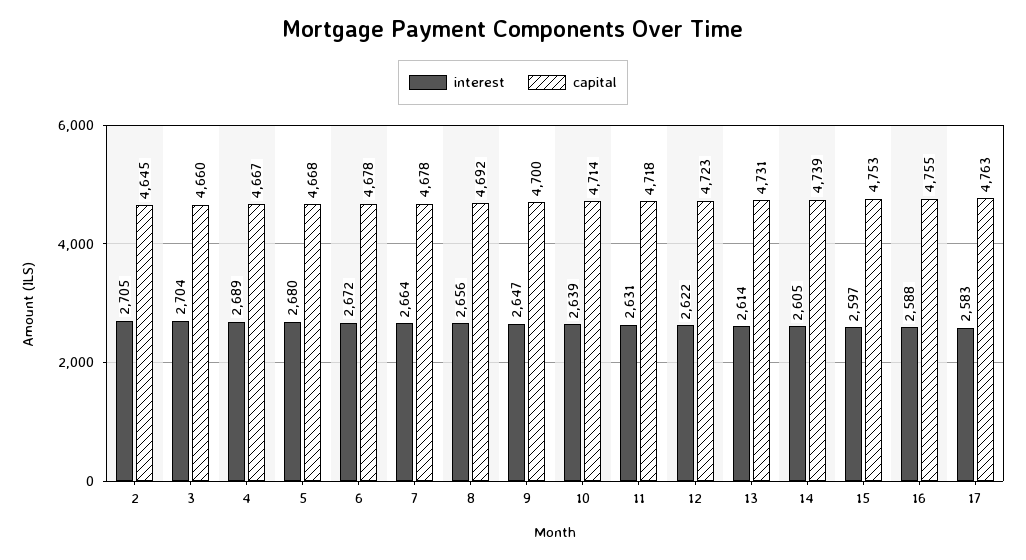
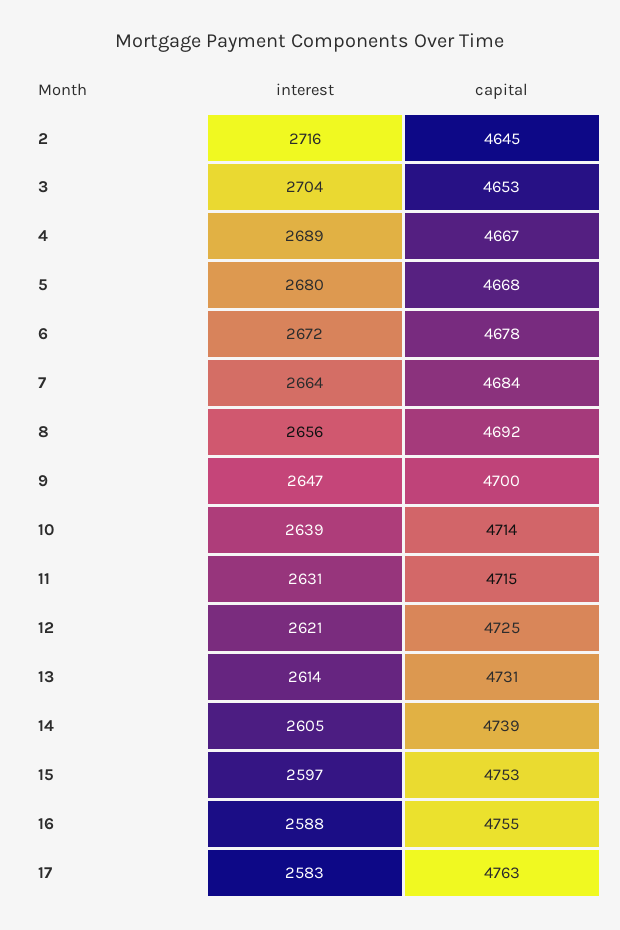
interest, 2: 2705 -> 2716
capital, 3: 4660 -> 4653
capital, 7: 4678 -> 4684
capital, 11: 4718 -> 4715
interest, 12: 2622 -> 2621
capital, 12: 4723 -> 4725

